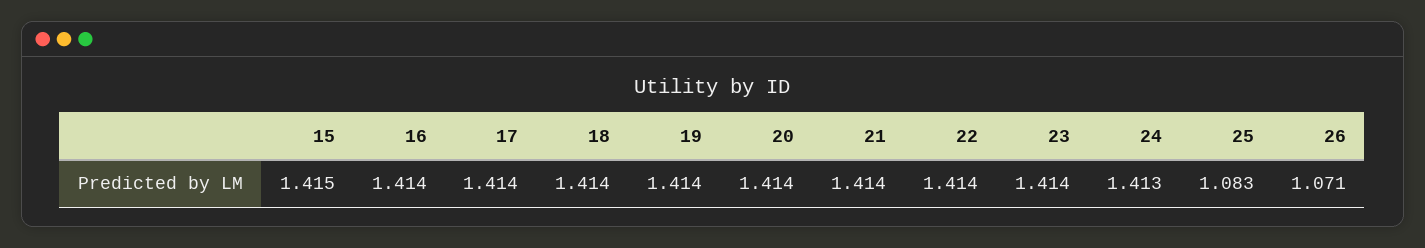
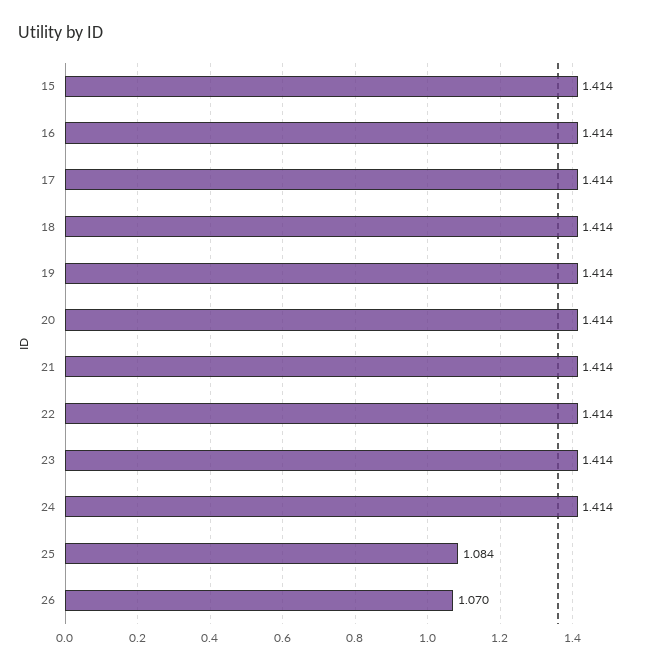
15: 1.415 -> 1.414
24: 1.413 -> 1.414
25: 1.083 -> 1.084
26: 1.071 -> 1.07

